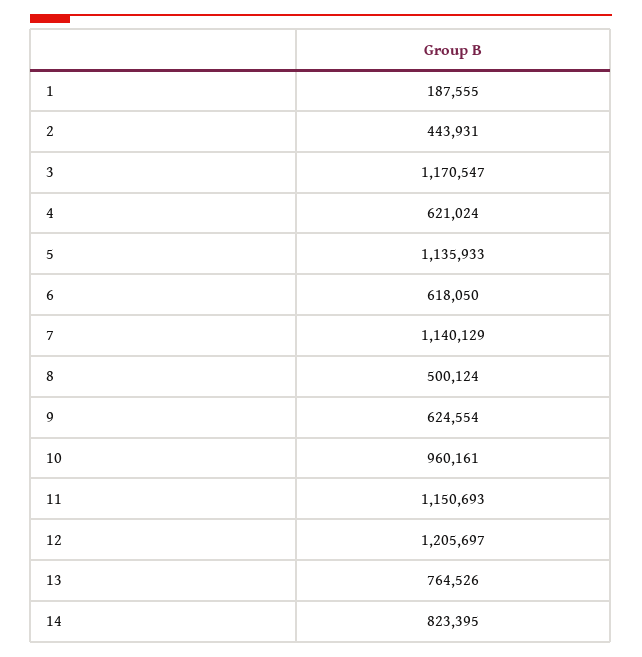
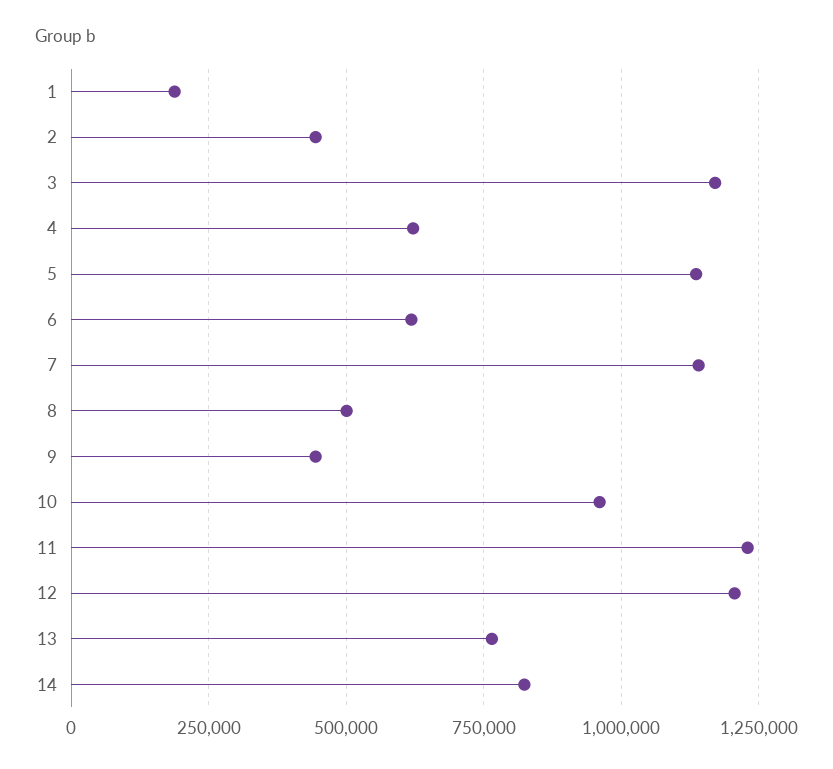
9: 624554 -> 450000
11: 1150693 -> 1225000

